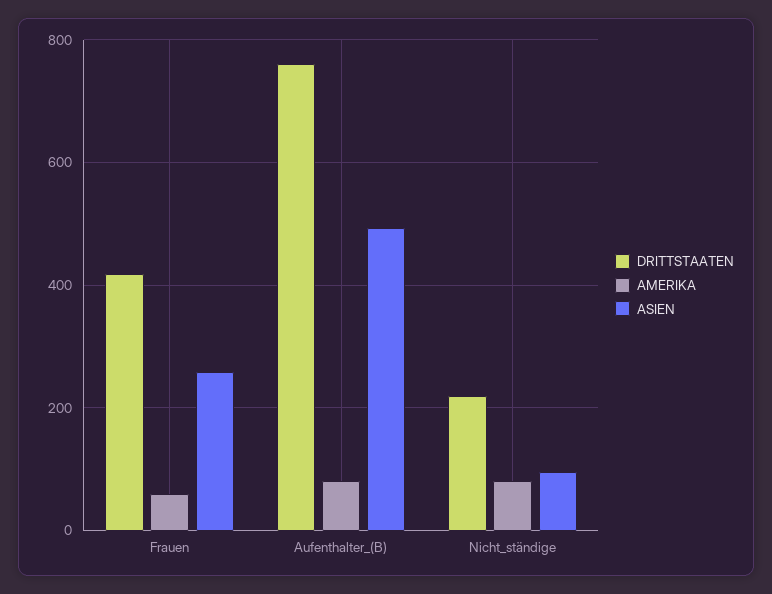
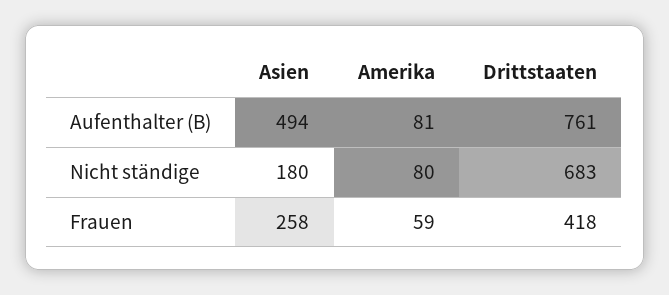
DRITTSTAATEN, Nicht_ständige: 220 -> 683
ASIEN, Nicht_ständige: 100 -> 180

